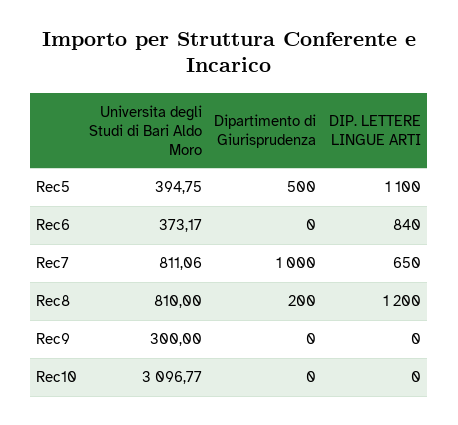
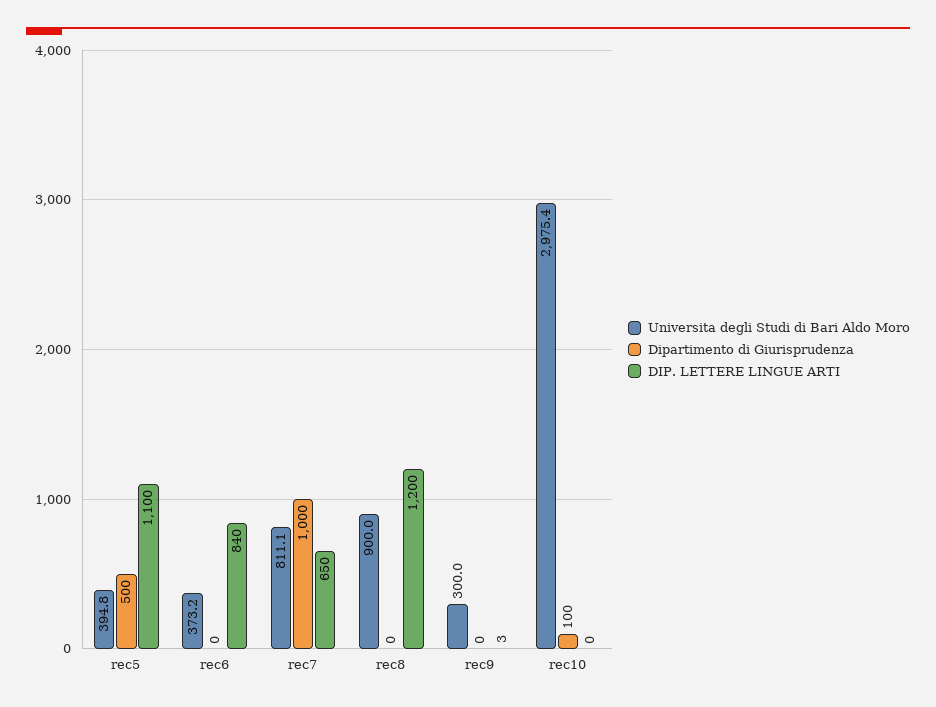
Universita degli Studi di Bari Aldo Moro, Rec8: 810 -> 900
Dipartimento di Giurisprudenza, Rec8: 200 -> 0
DIP. LETTERE LINGUE ARTI, Rec9: 0 -> 3
Universita degli Studi di Bari Aldo Moro, Rec10: 3096.77 -> 2975.4
Dipartimento di Giurisprudenza, Rec10: 0 -> 100

